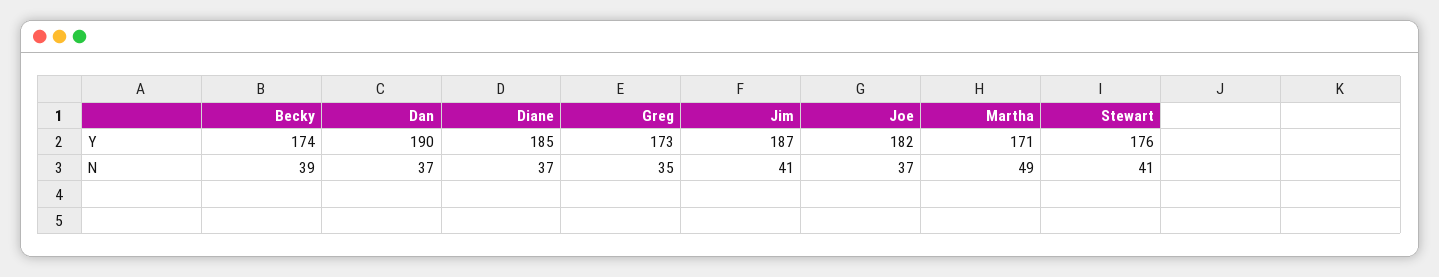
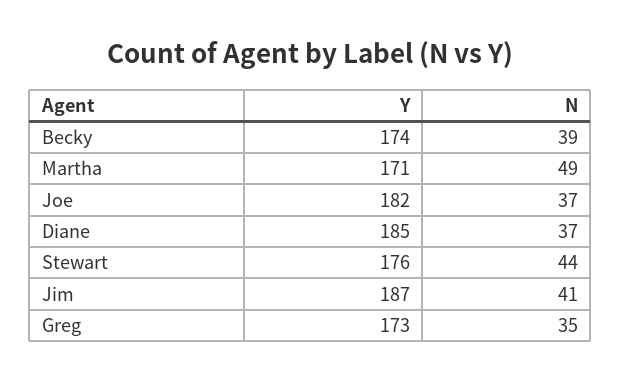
Dan, Y: 190 -> none
Dan, N: 37 -> none
Stewart, N: 41 -> 44

